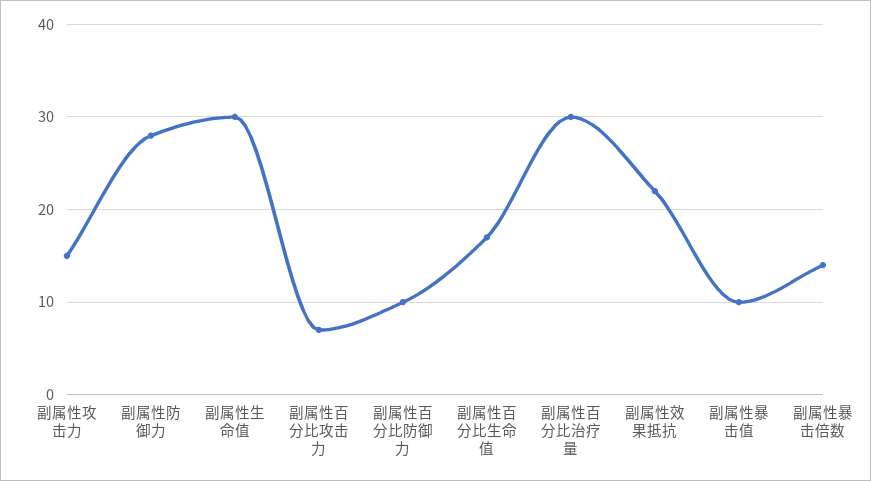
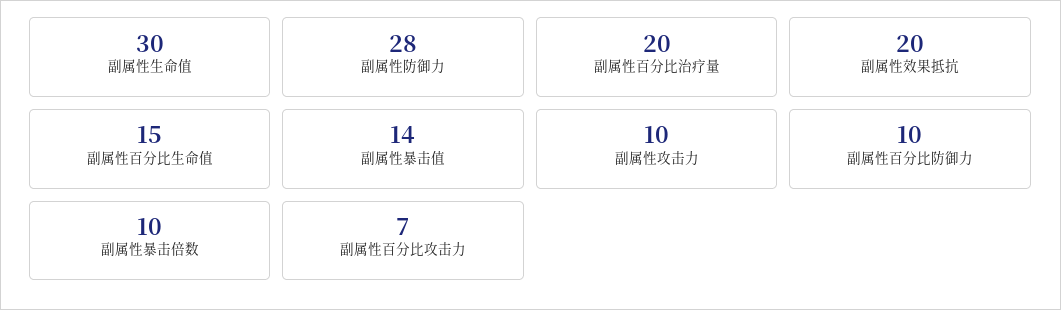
副属性攻击力: 15 -> 10
副属性百分比生命值: 17 -> 15
副属性百分比治疗量: 30 -> 20
副属性效果抵抗: 22 -> 20
副属性暴击值: 10 -> 14
副属性暴击倍数: 14 -> 10

